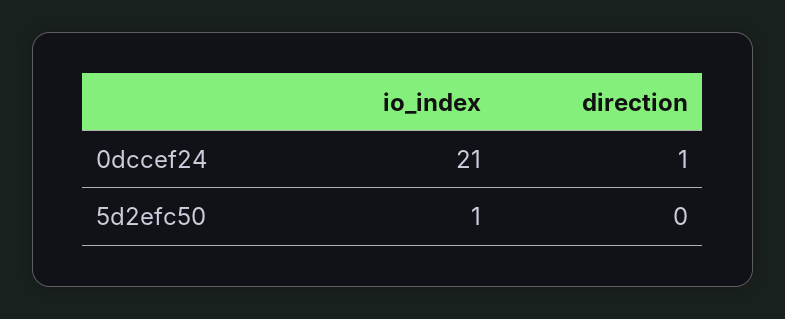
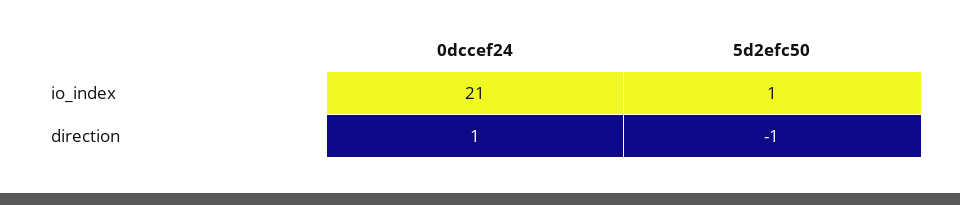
direction, 5d2efc50: 0 -> -1

